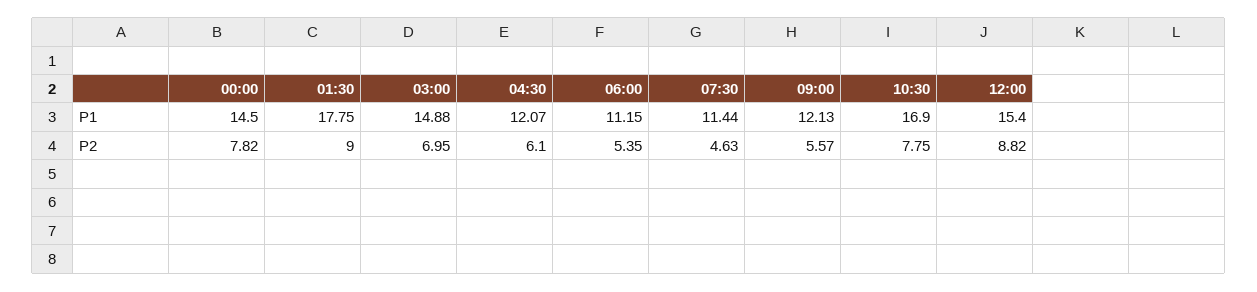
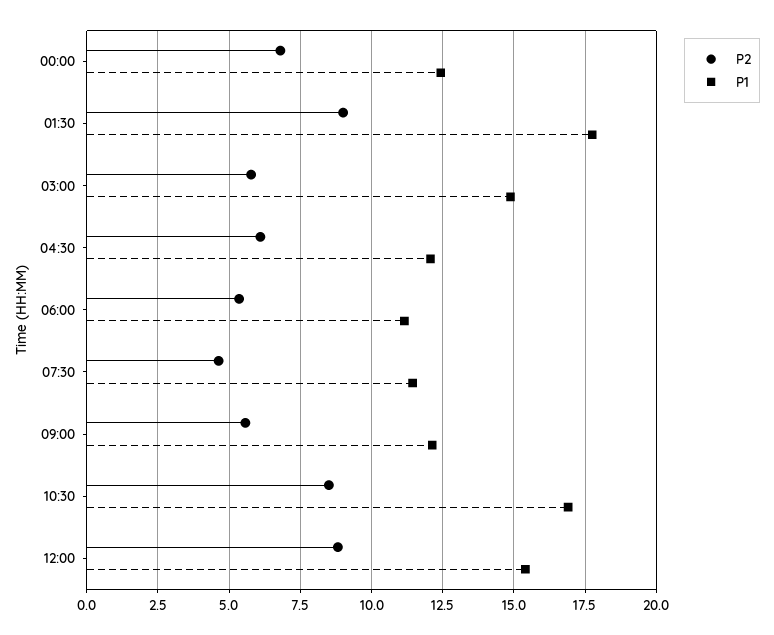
P1, 00:00: 14.5 -> 12.5
P2, 00:00: 7.82 -> 6.75
P2, 03:00: 6.95 -> 5.75
P2, 10:30: 7.75 -> 8.5

